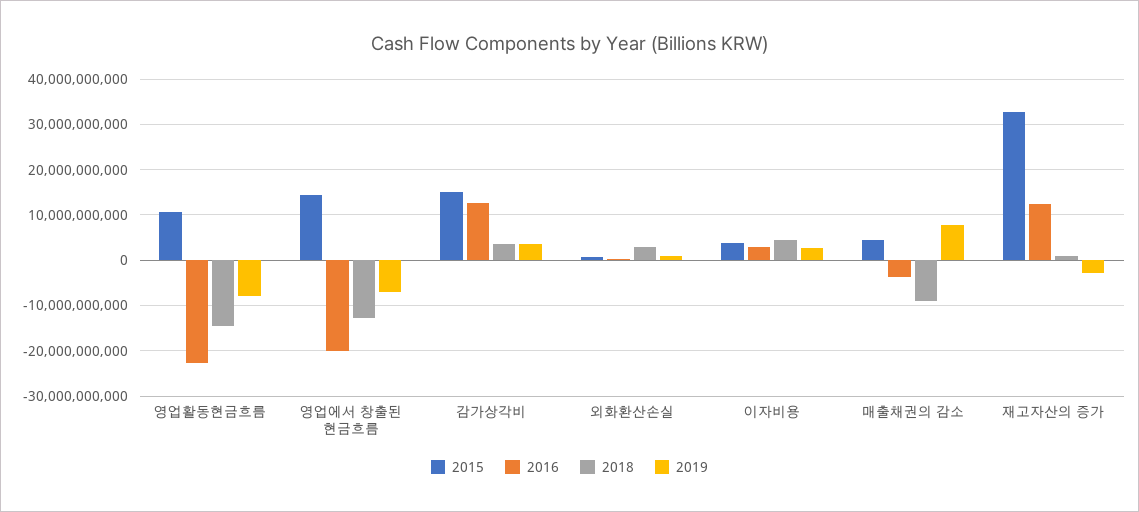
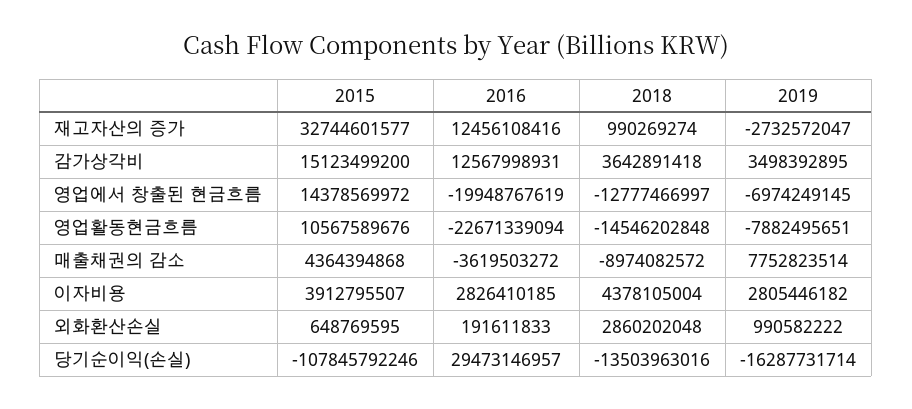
2015, 당기순이익(손실): none -> -107845792246
2016, 당기순이익(손실): none -> 29473146957
2018, 당기순이익(손실): none -> -13503963016
2019, 당기순이익(손실): none -> -16287731714

